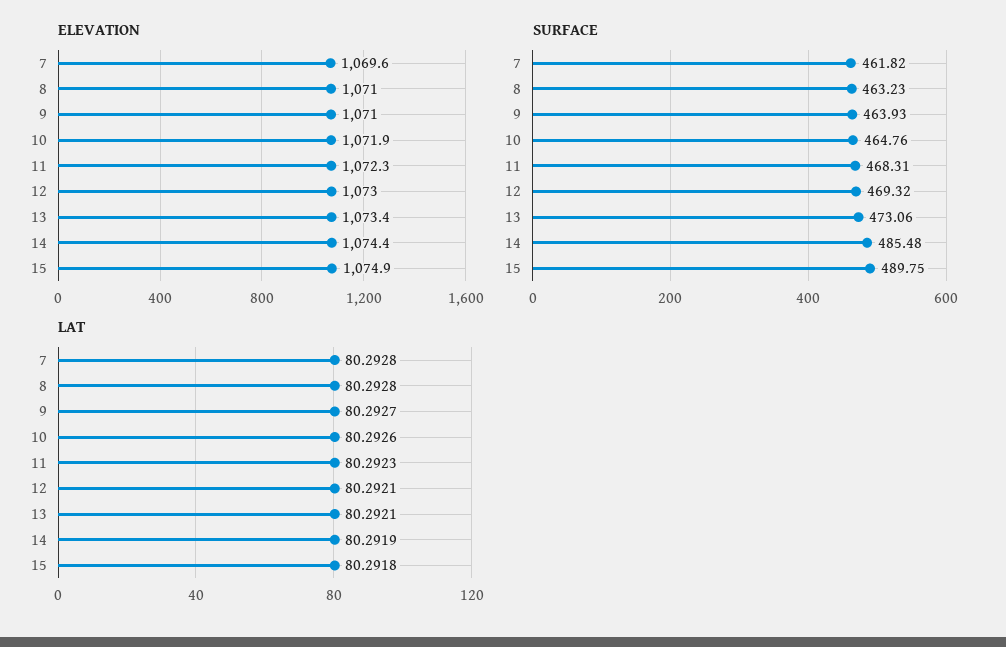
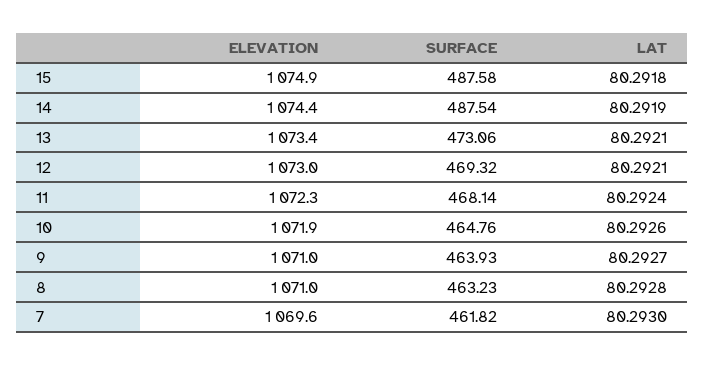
SURFACE, 11: 468.31 -> 468.14
SURFACE, 14: 485.48 -> 487.54
SURFACE, 15: 489.75 -> 487.58
LAT, 7: 80.2928 -> 80.293
LAT, 11: 80.2923 -> 80.2924

